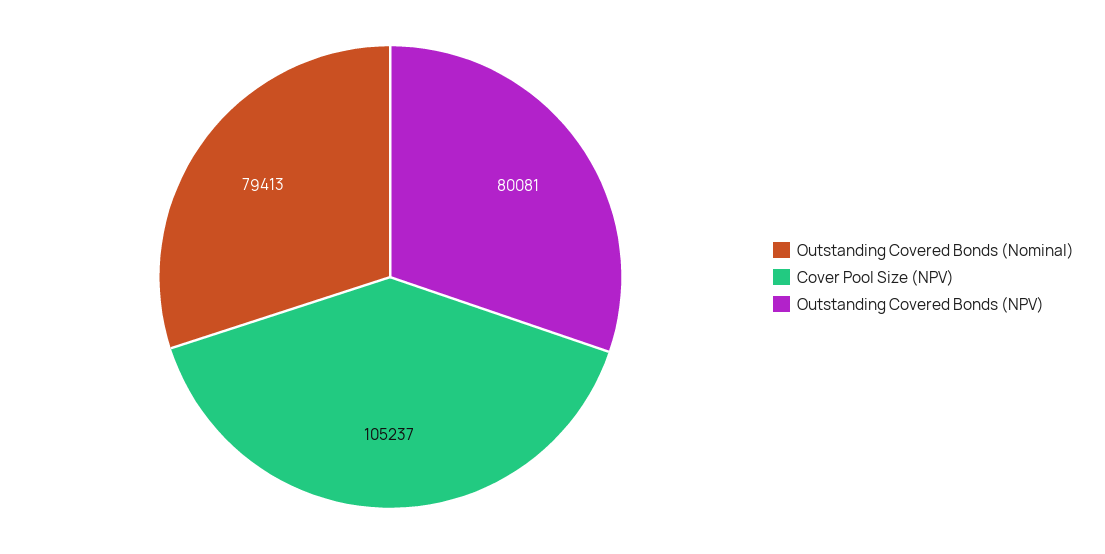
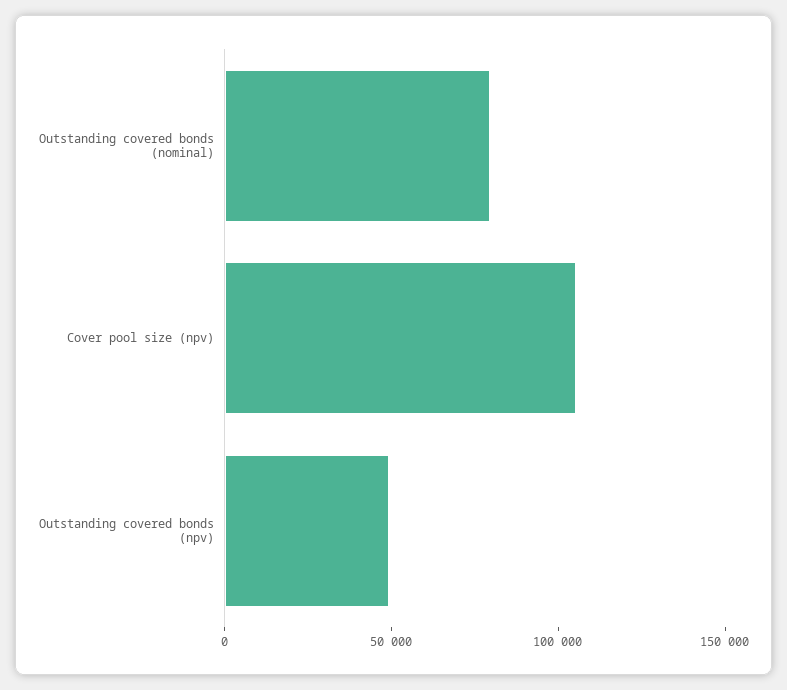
Outstanding Covered Bonds (NPV): 80081 -> 50000

